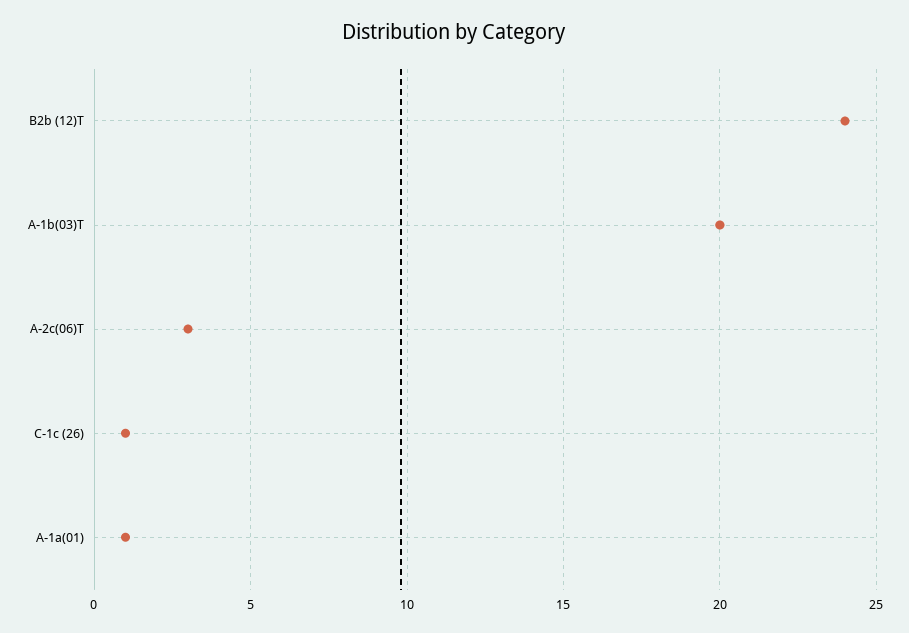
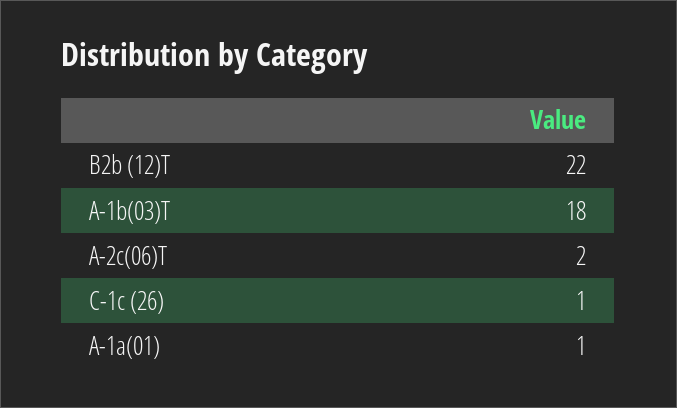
B2b (12)T: 24 -> 22
A-1b(03)T: 20 -> 18
A-2c(06)T: 3 -> 2

